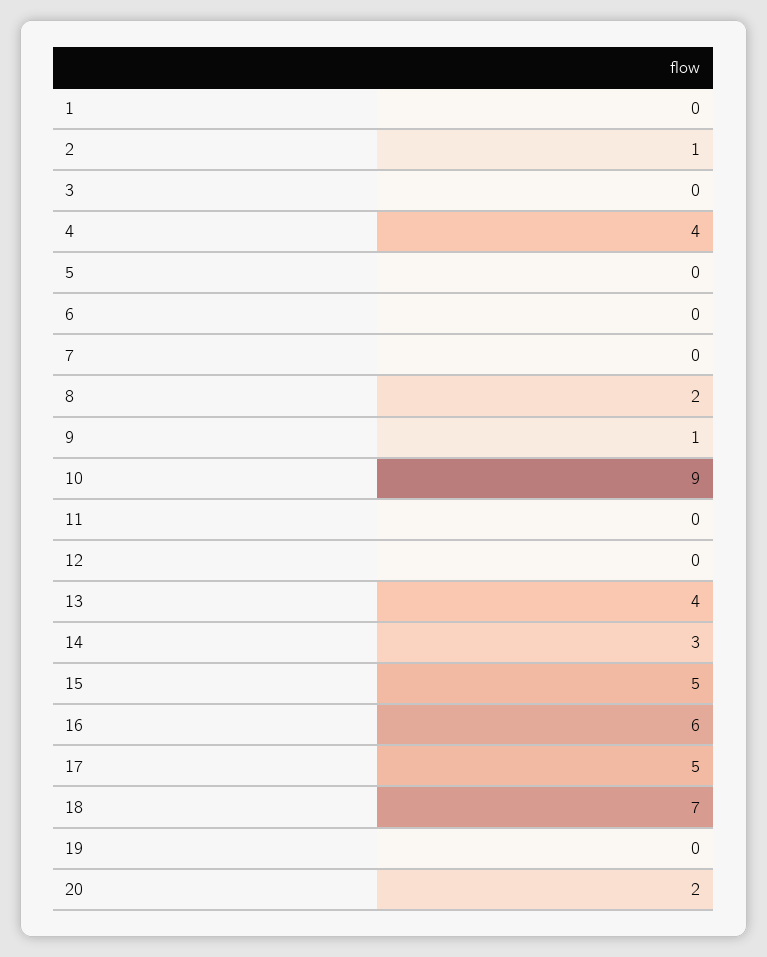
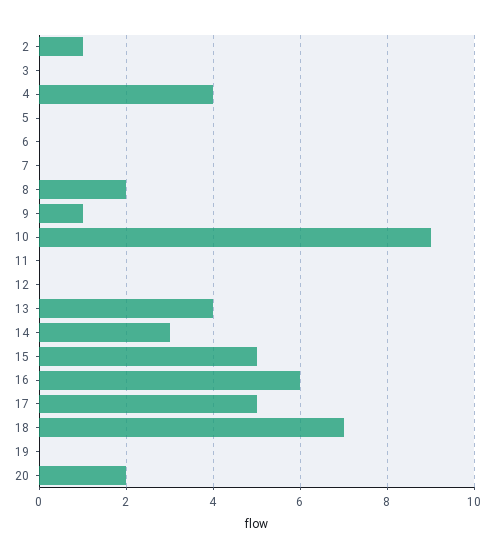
1: 0 -> none

